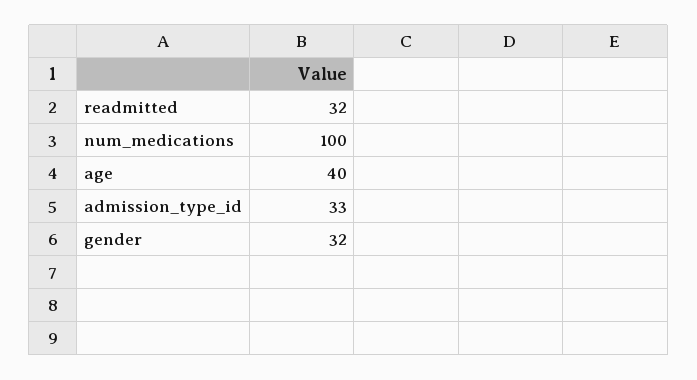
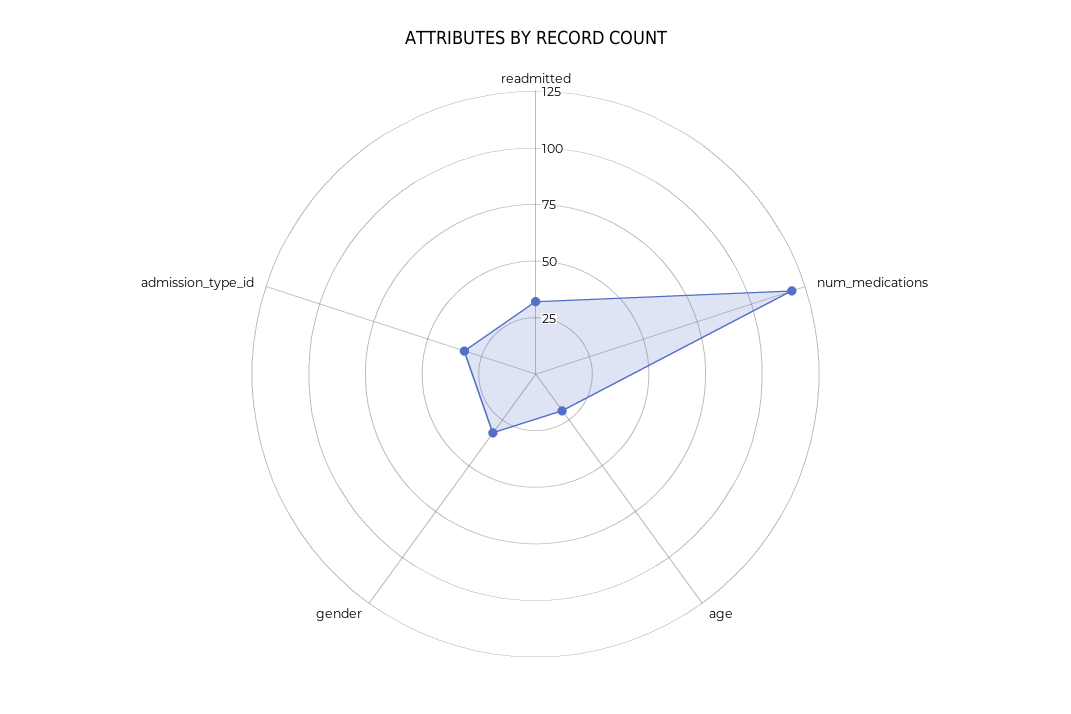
num_medications: 100 -> 120
age: 40 -> 20

